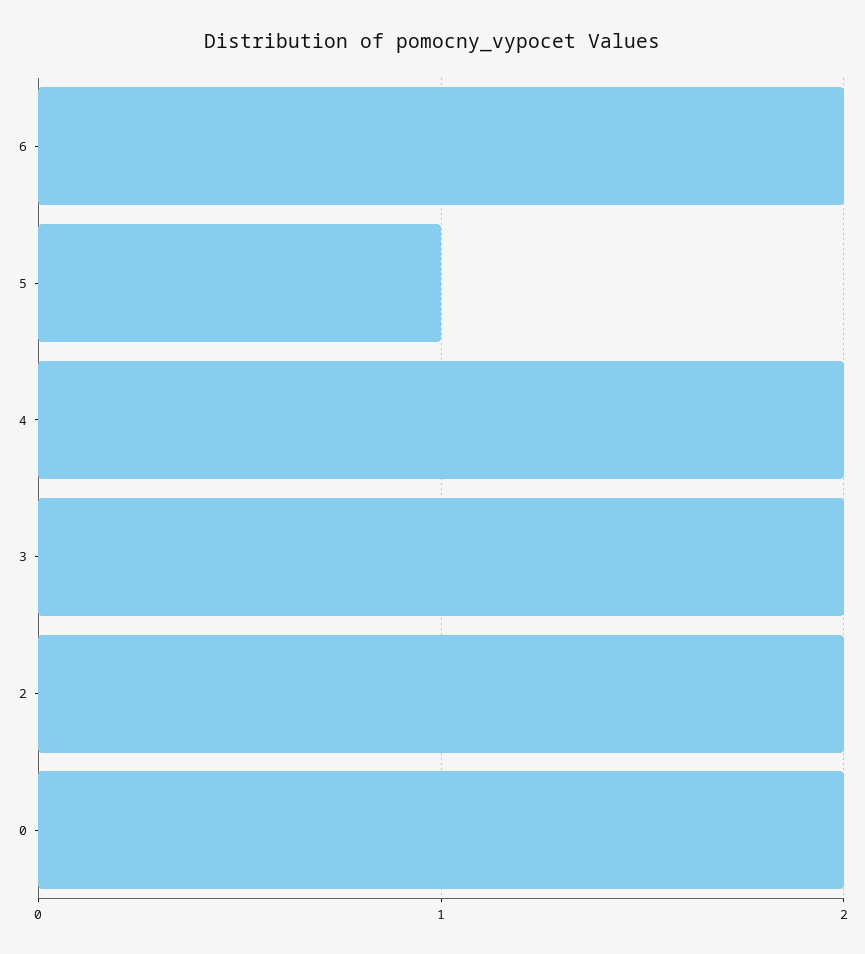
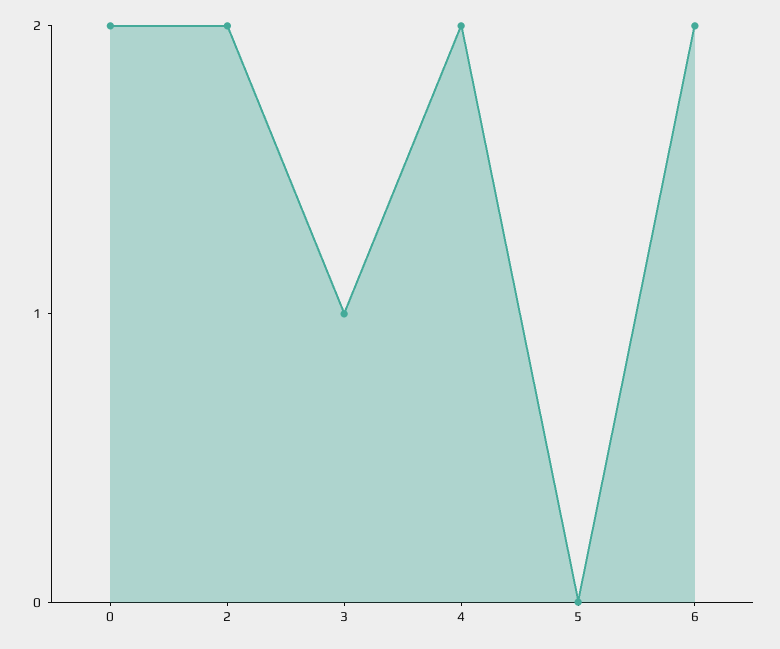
5: 1 -> 0
3: 2 -> 1

